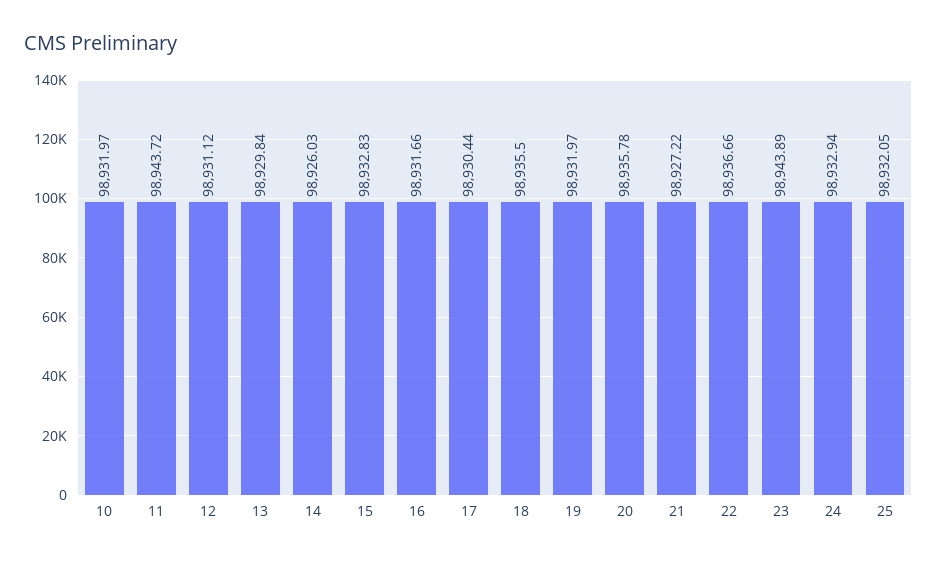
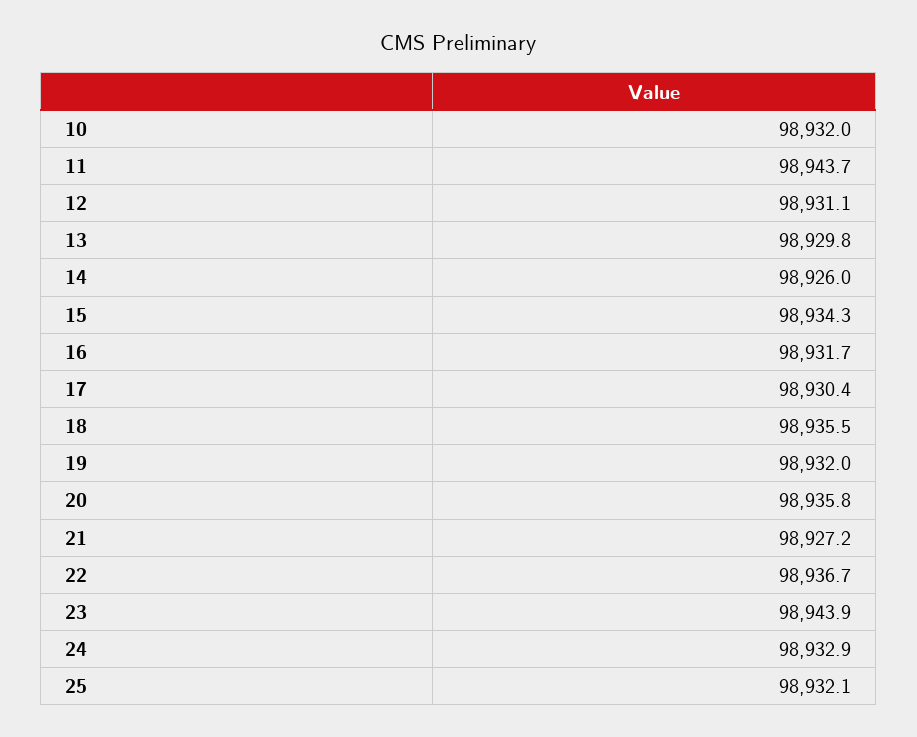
15: 98932.83 -> 98934.3

